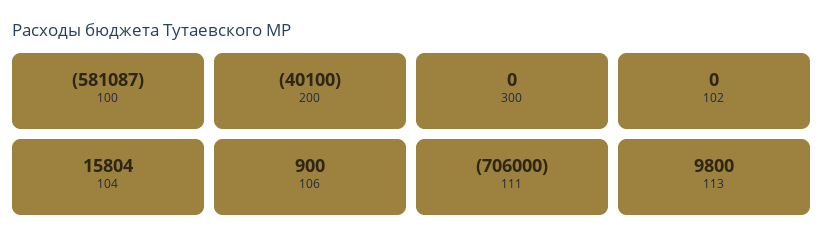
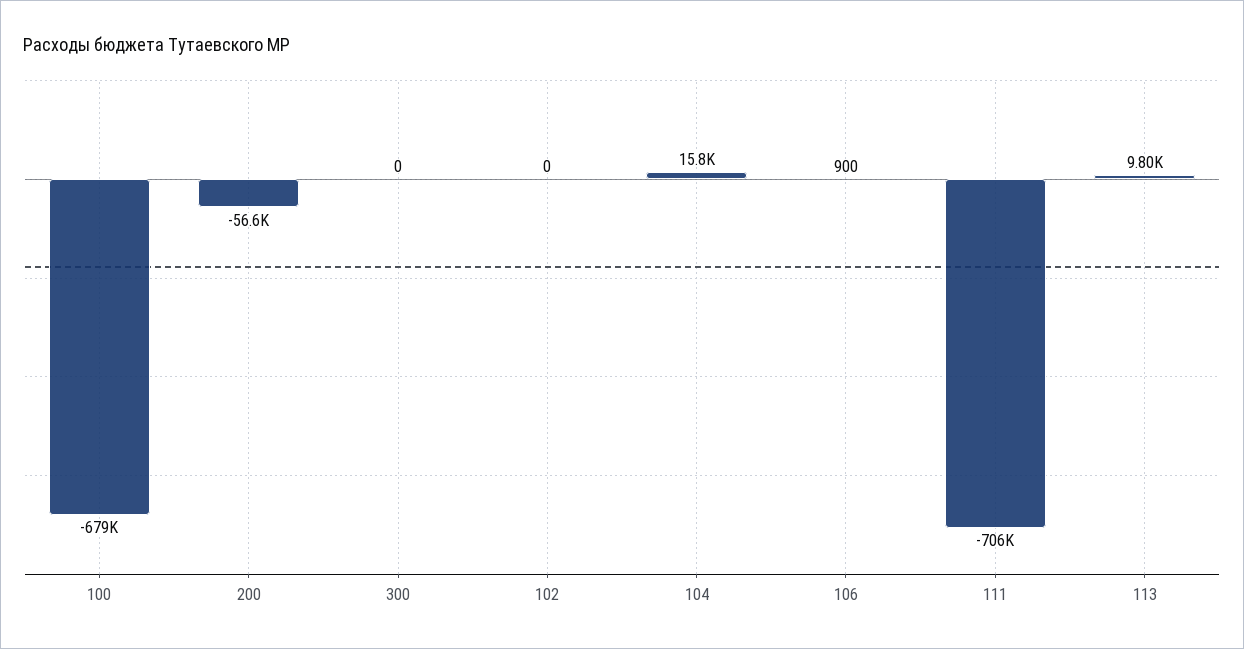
100: -581087 -> -679000
200: -40100 -> -56600

